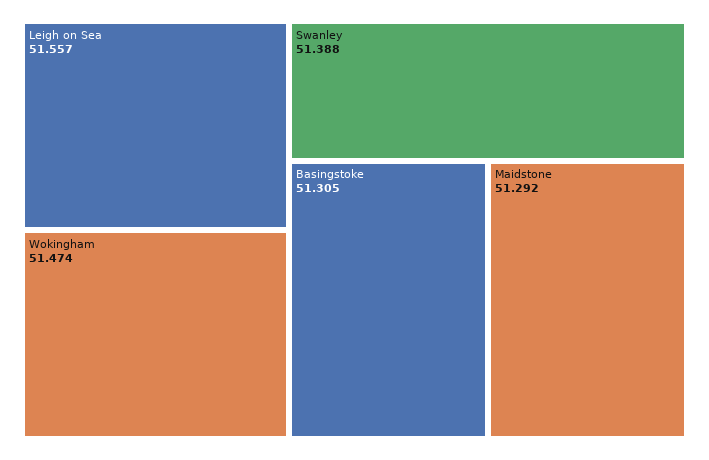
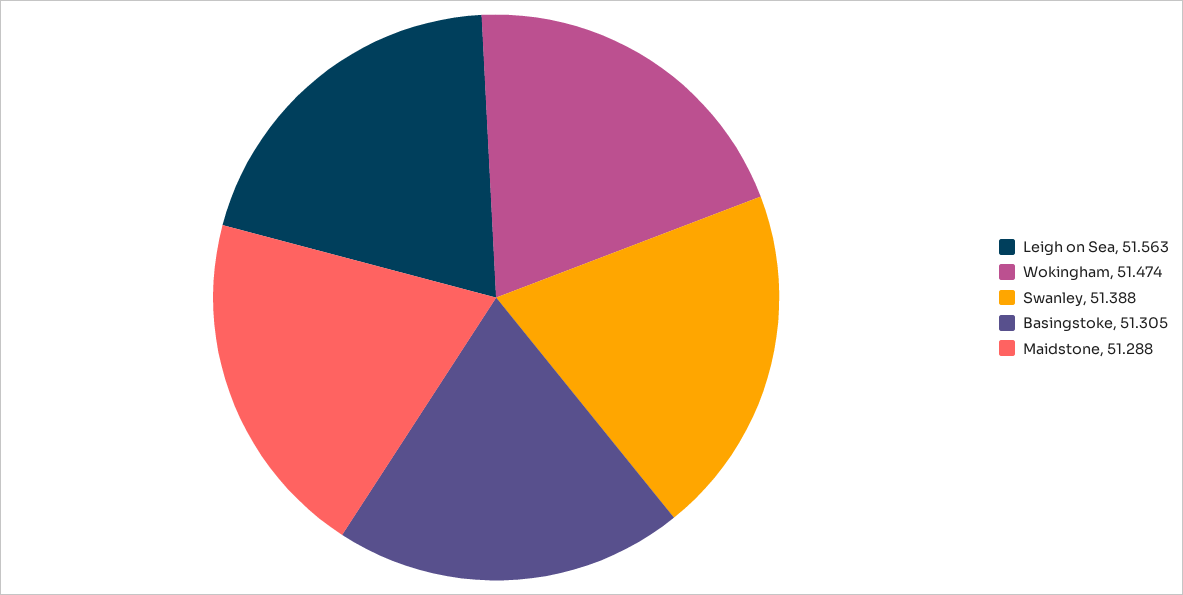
Leigh on Sea: 51.557 -> 51.563
Maidstone: 51.292 -> 51.288

